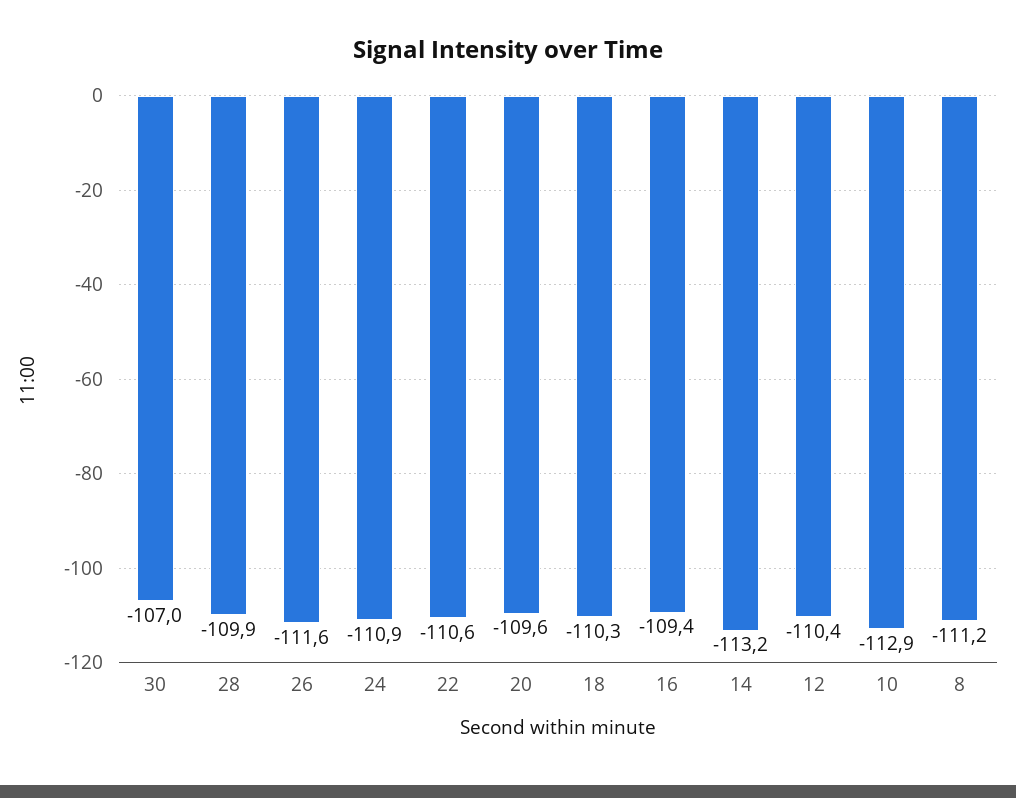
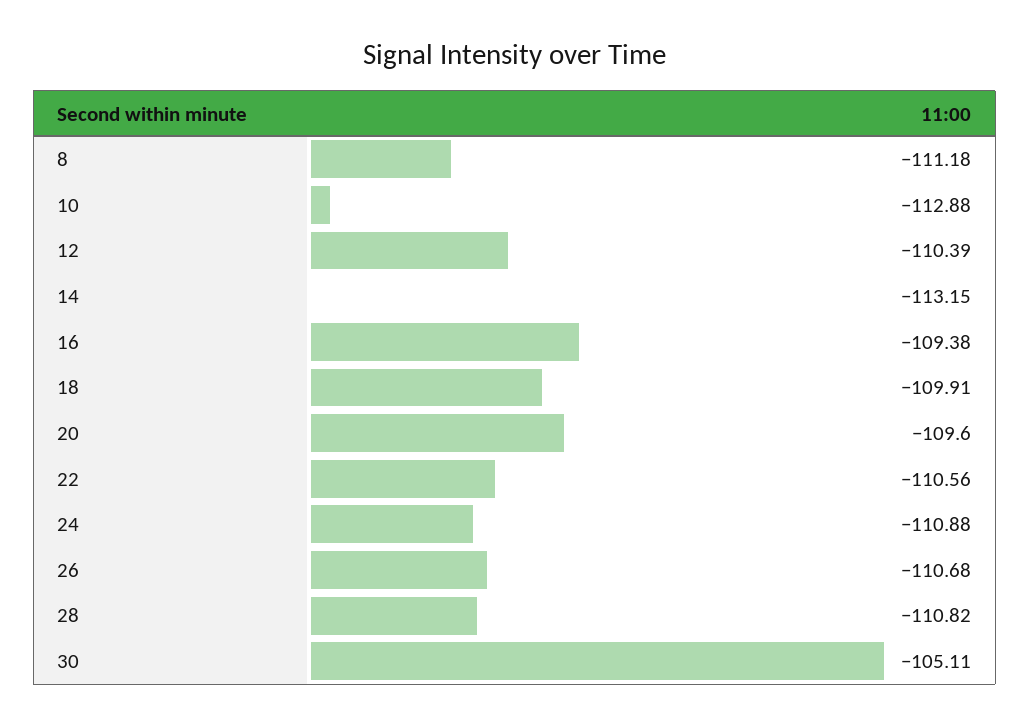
30: -107 -> -105.11
28: -109.9 -> -110.82
26: -111.6 -> -110.68
18: -110.3 -> -109.91

